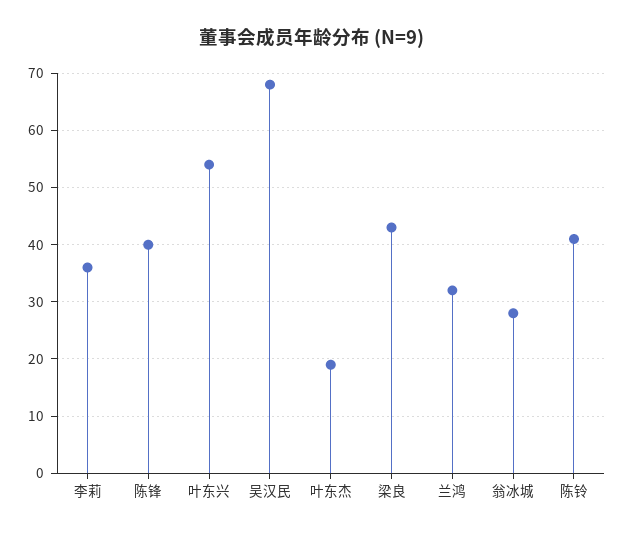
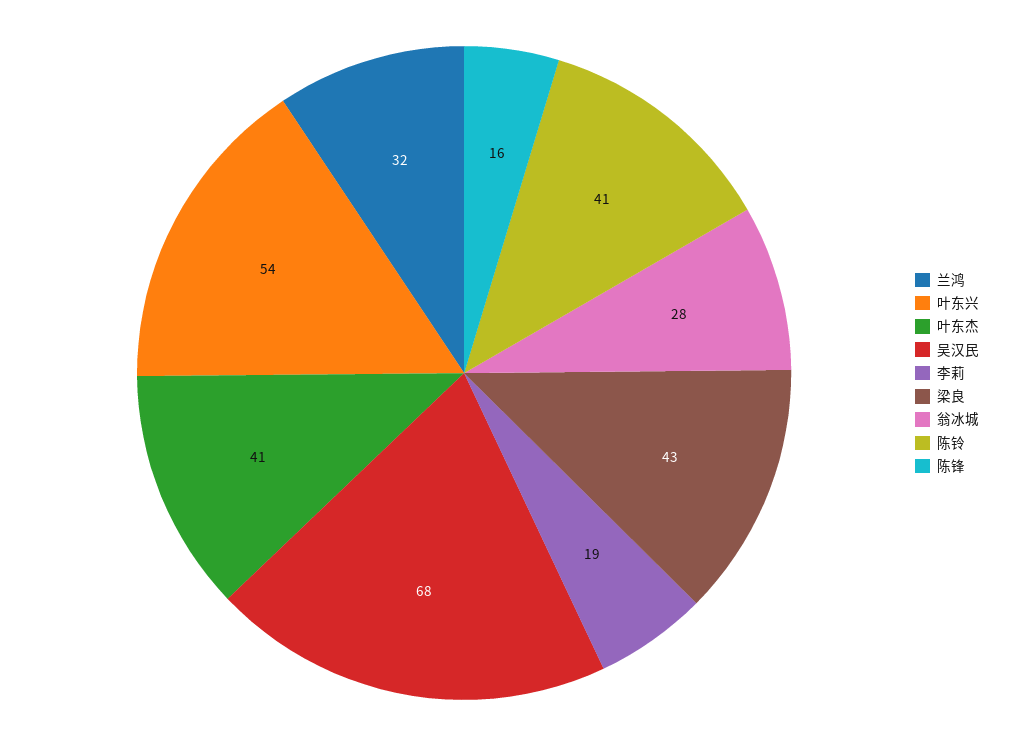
李莉: 35 -> 19
陈锋: 40 -> 16
叶东杰: 20 -> 41

